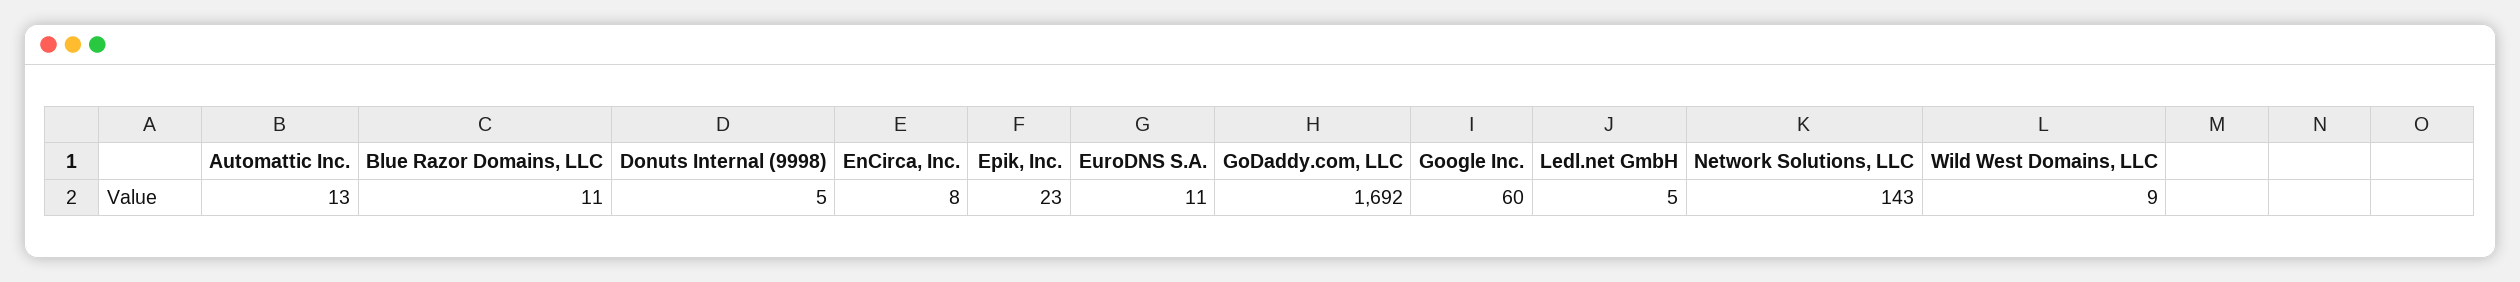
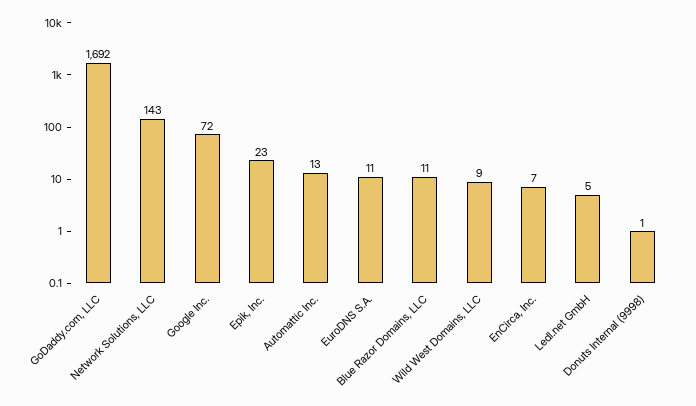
Donuts Internal (9998): 5 -> 1
EnCirca, Inc.: 8 -> 7
Google Inc.: 60 -> 72

